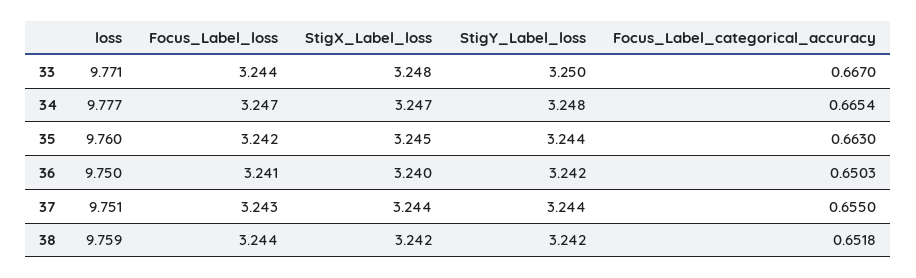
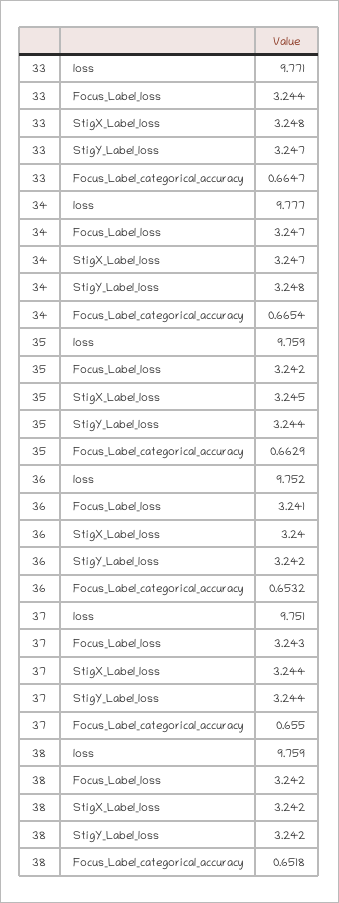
StigY_Label_loss, 33: 3.25 -> 3.247
Focus_Label_categorical_accuracy, 33: 0.667 -> 0.6647
loss, 35: 9.76 -> 9.759
Focus_Label_categorical_accuracy, 35: 0.663 -> 0.6629
loss, 36: 9.75 -> 9.752
Focus_Label_categorical_accuracy, 36: 0.6503 -> 0.6532
Focus_Label_loss, 38: 3.244 -> 3.242

